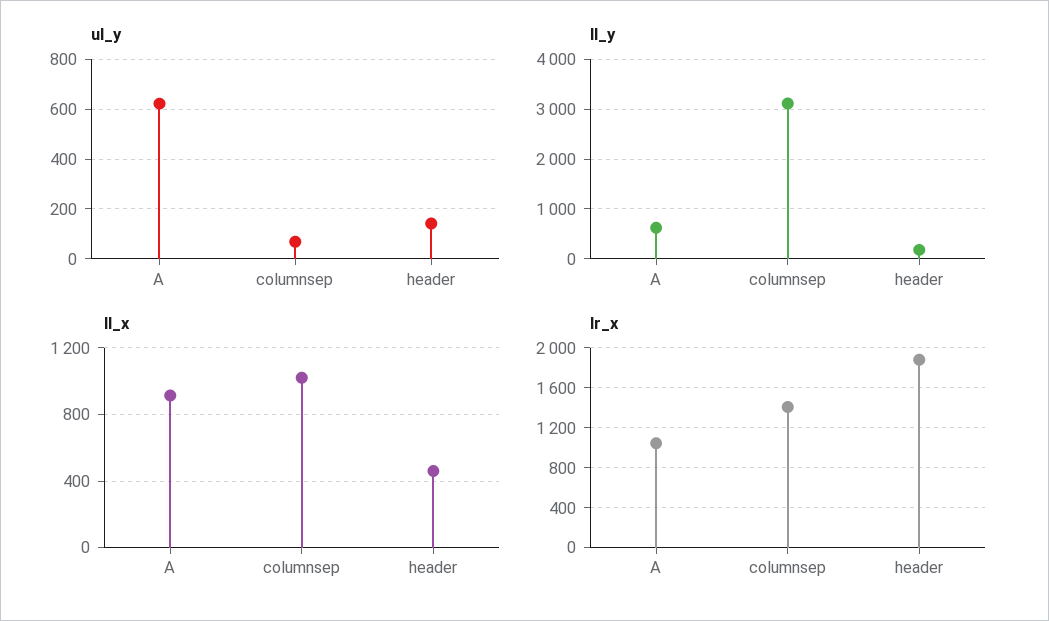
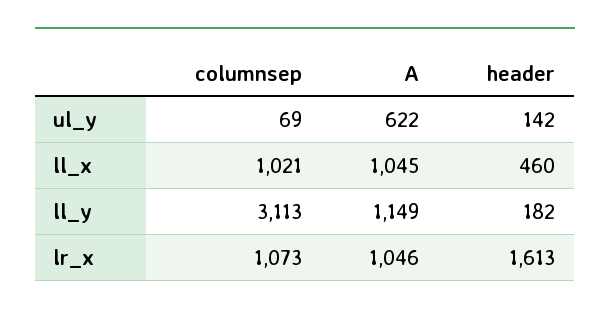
ll_y, A: 600 -> 1149
ll_x, A: 900 -> 1045
lr_x, columnsep: 1400 -> 1073
lr_x, header: 1900 -> 1613

